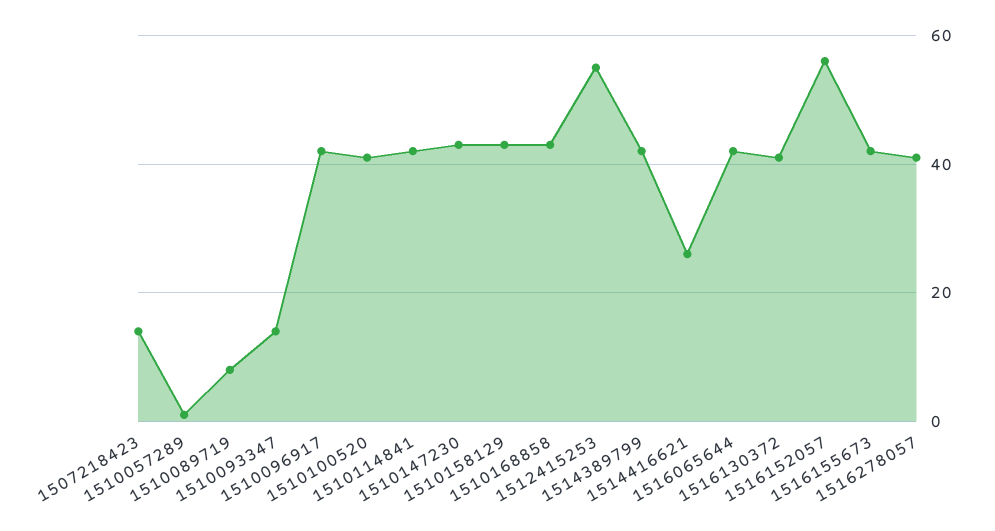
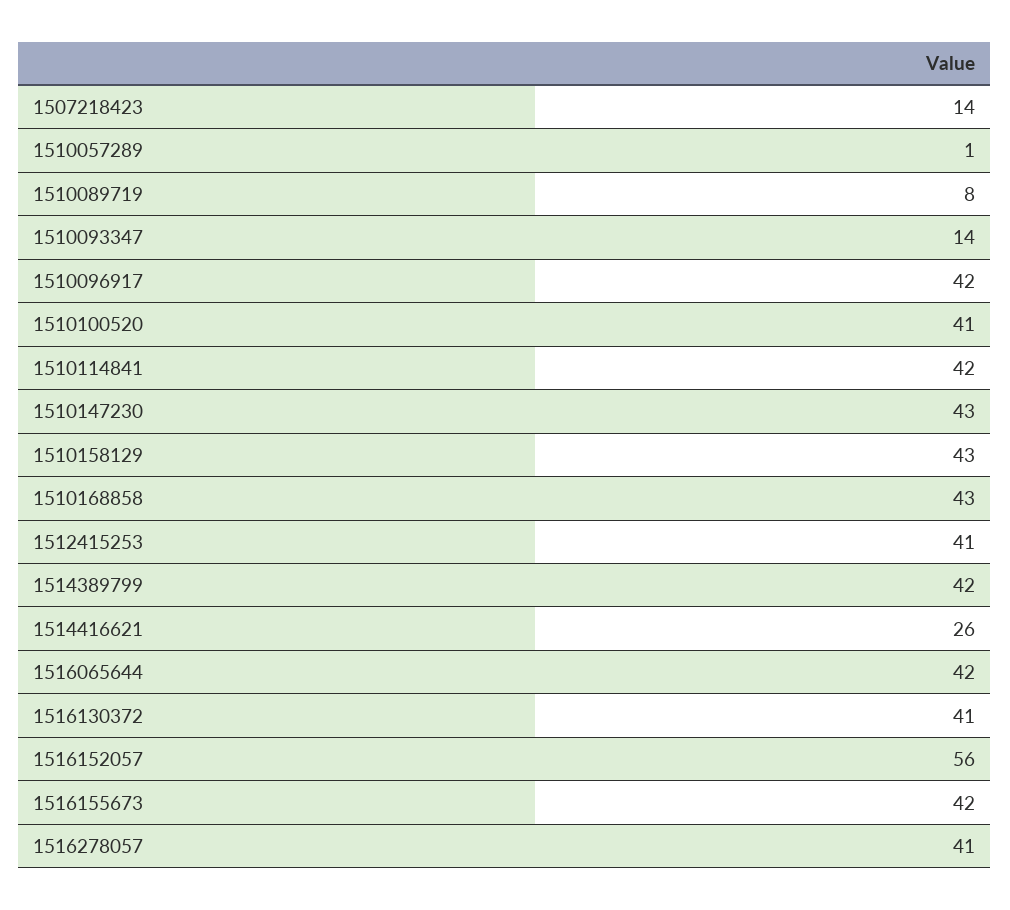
1512415253: 55 -> 41

